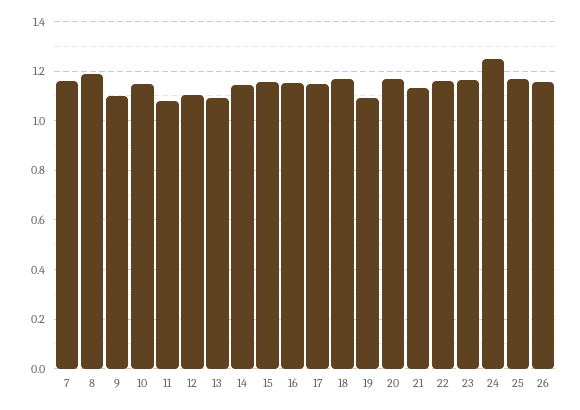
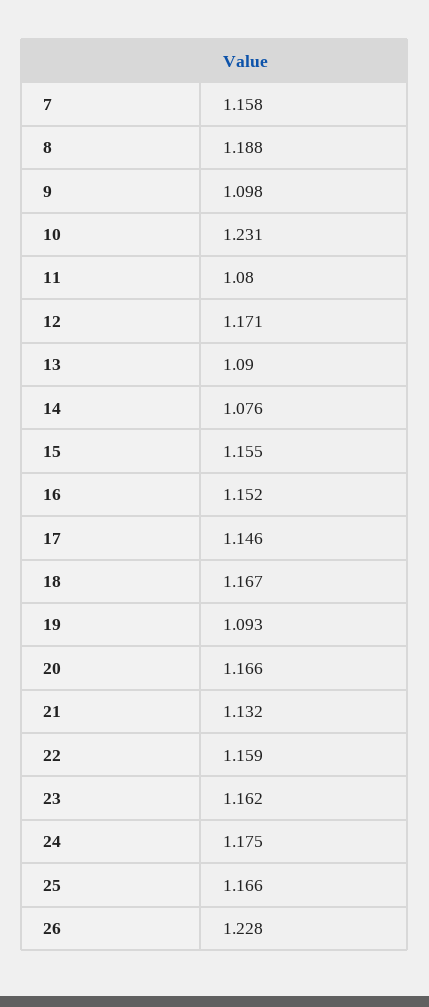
10: 1.15 -> 1.231
12: 1.1 -> 1.171
14: 1.15 -> 1.076
24: 1.25 -> 1.175
26: 1.15 -> 1.228

